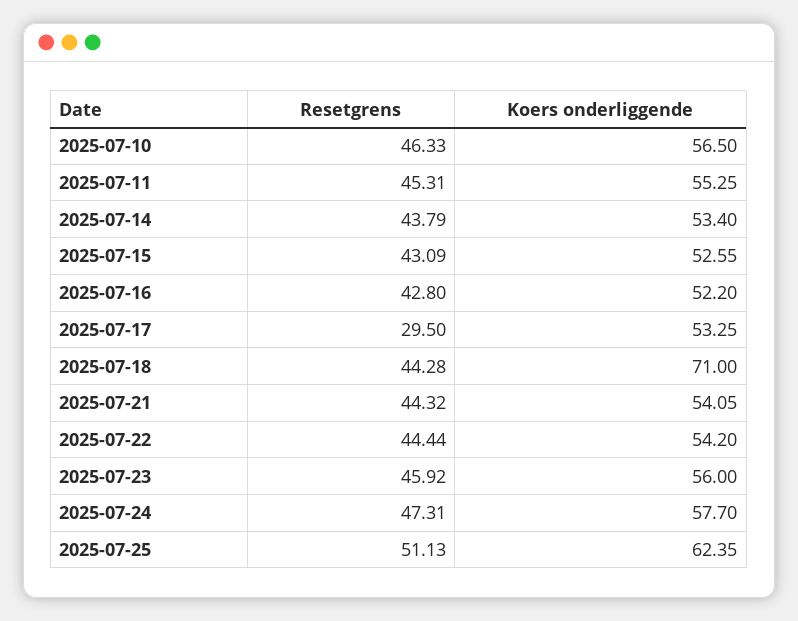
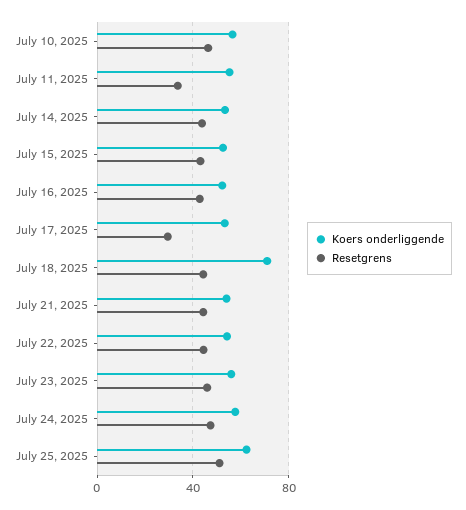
Resetgrens, 2025-07-11: 45.31 -> 35

